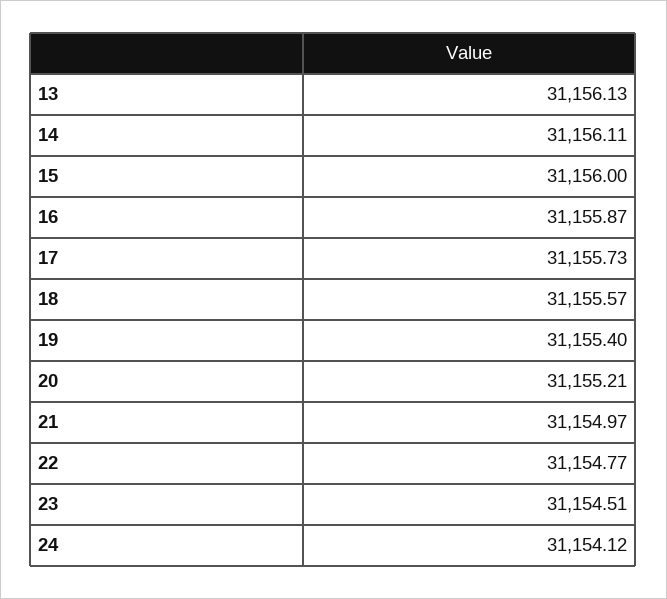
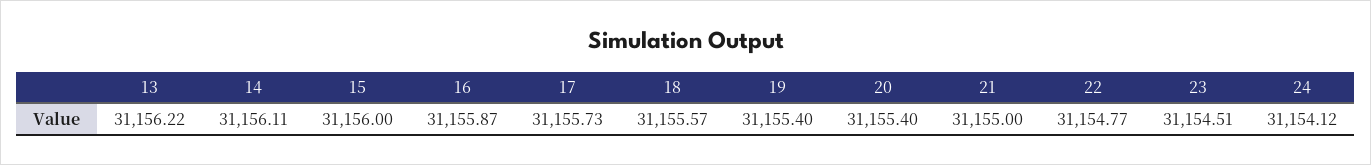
13: 31156.13 -> 31156.22
20: 31155.21 -> 31155.4
21: 31154.97 -> 31155

